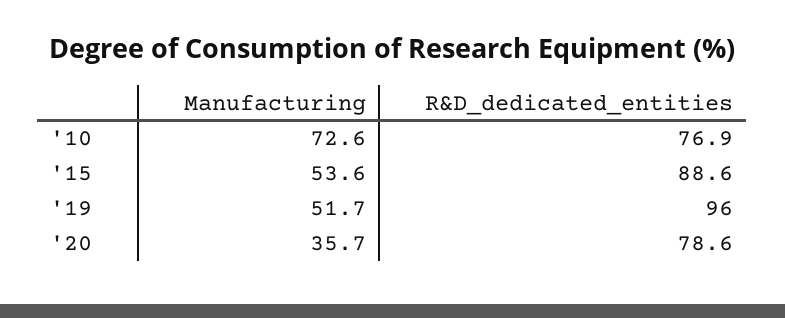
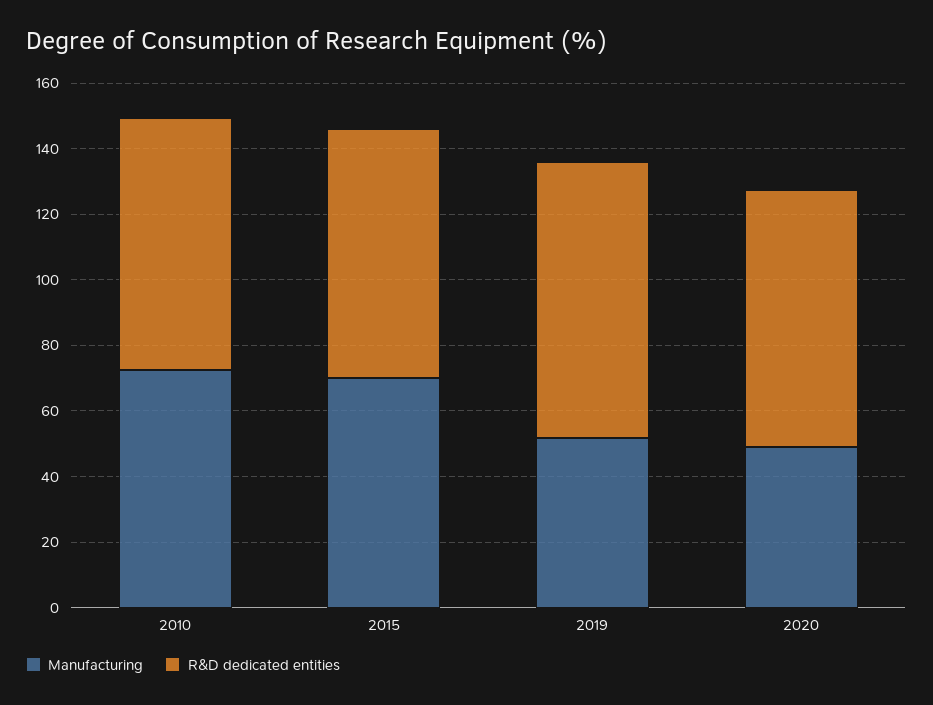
Manufacturing, '15: 53.6 -> 70
R&D_dedicated_entities, '15: 88.6 -> 75
R&D_dedicated_entities, '19: 96 -> 85
Manufacturing, '20: 35.7 -> 50

